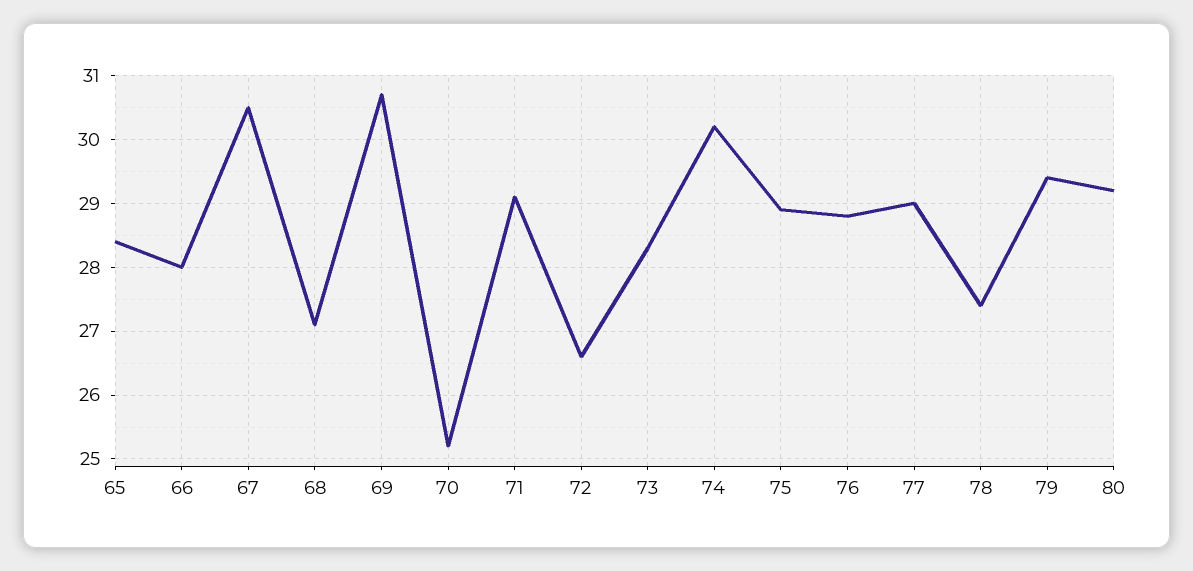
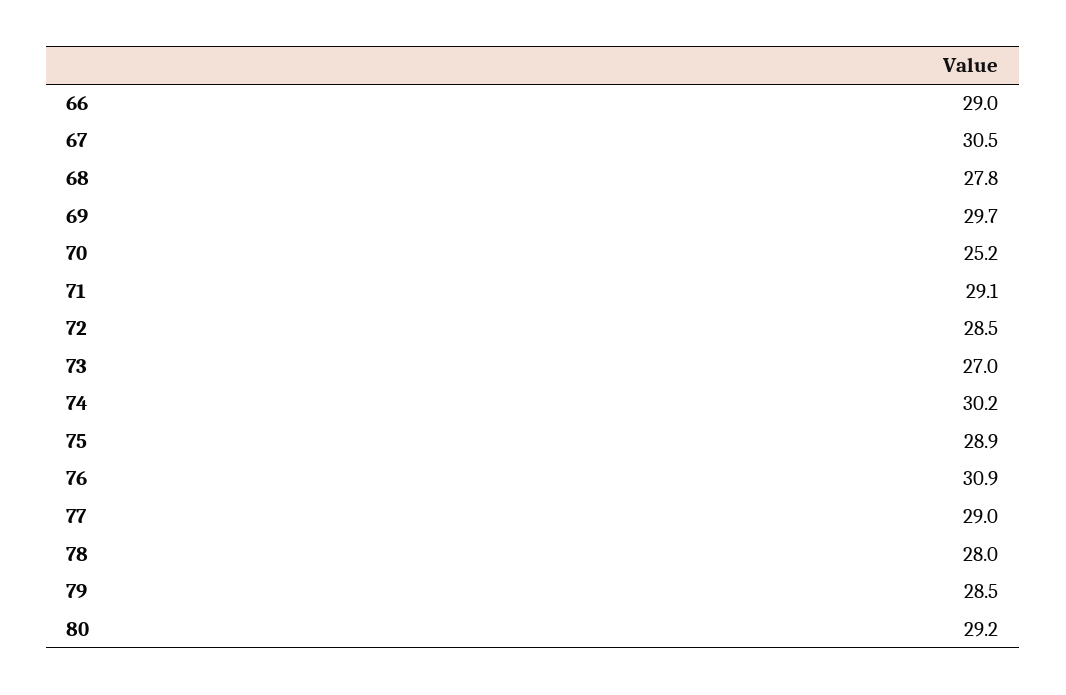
65: 28.4 -> none
66: 28 -> 29
68: 27.1 -> 27.8
69: 30.7 -> 29.7
72: 26.6 -> 28.5
73: 28.3 -> 27
76: 28.8 -> 30.9
78: 27.4 -> 28
79: 29.4 -> 28.5

